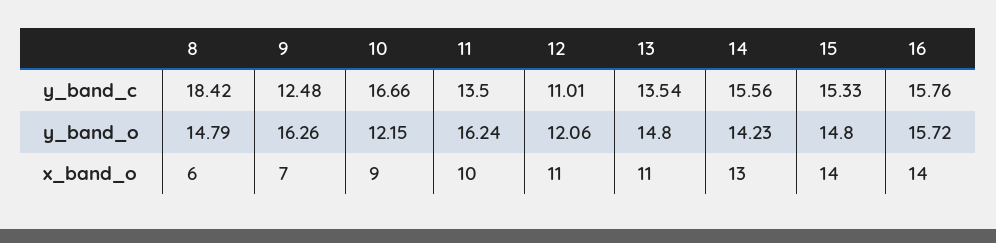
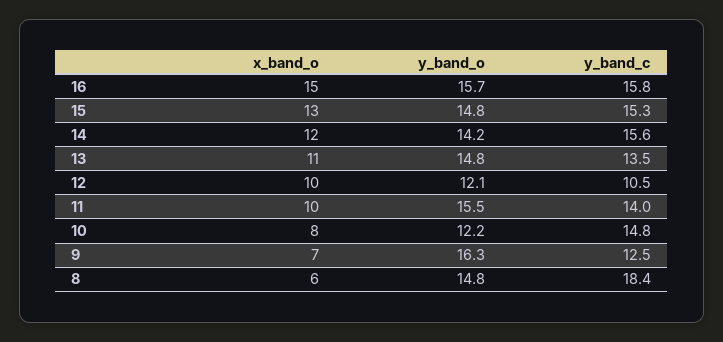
10, y_band_c: 16.66 -> 14.8
11, y_band_c: 13.5 -> 14
12, y_band_c: 11.01 -> 10.5
11, y_band_o: 16.24 -> 15.5
10, x_band_o: 9 -> 8
12, x_band_o: 11 -> 10
14, x_band_o: 13 -> 12
15, x_band_o: 14 -> 13
16, x_band_o: 14 -> 15

